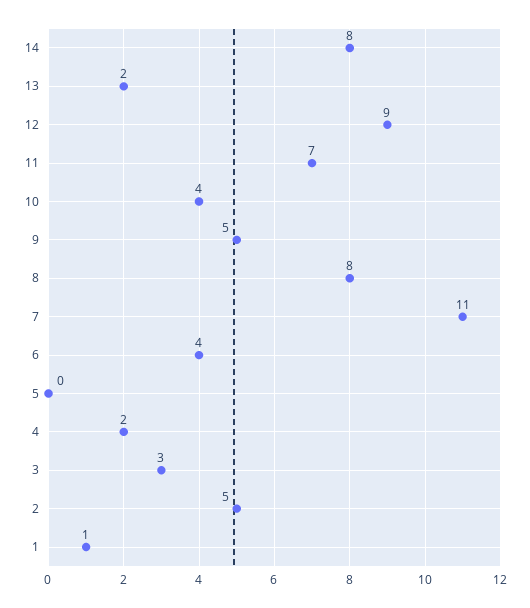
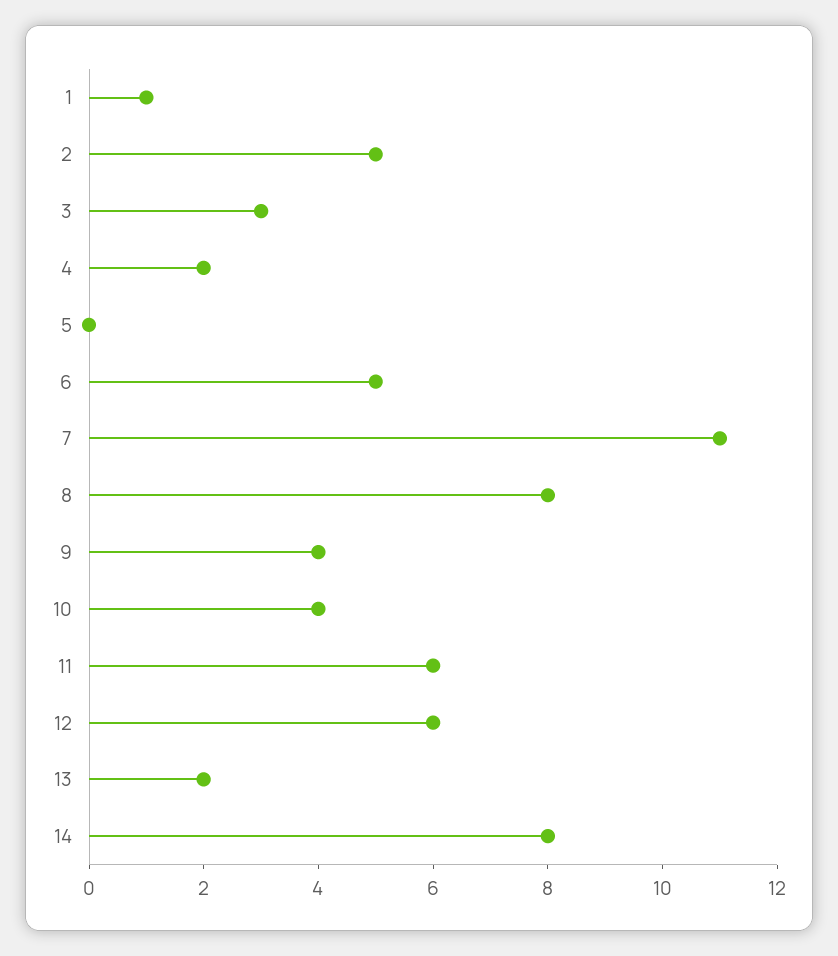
12: 9 -> 6
11: 7 -> 6
9: 5 -> 4
6: 4 -> 5

